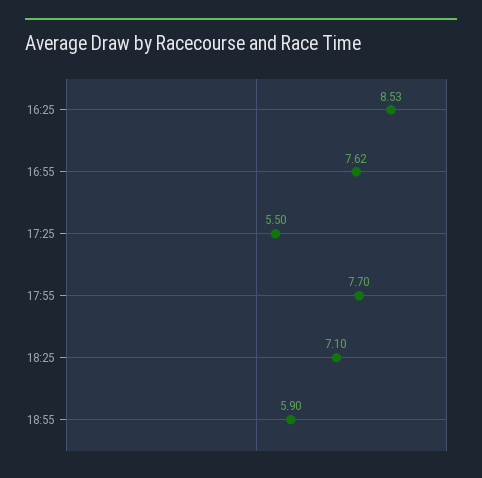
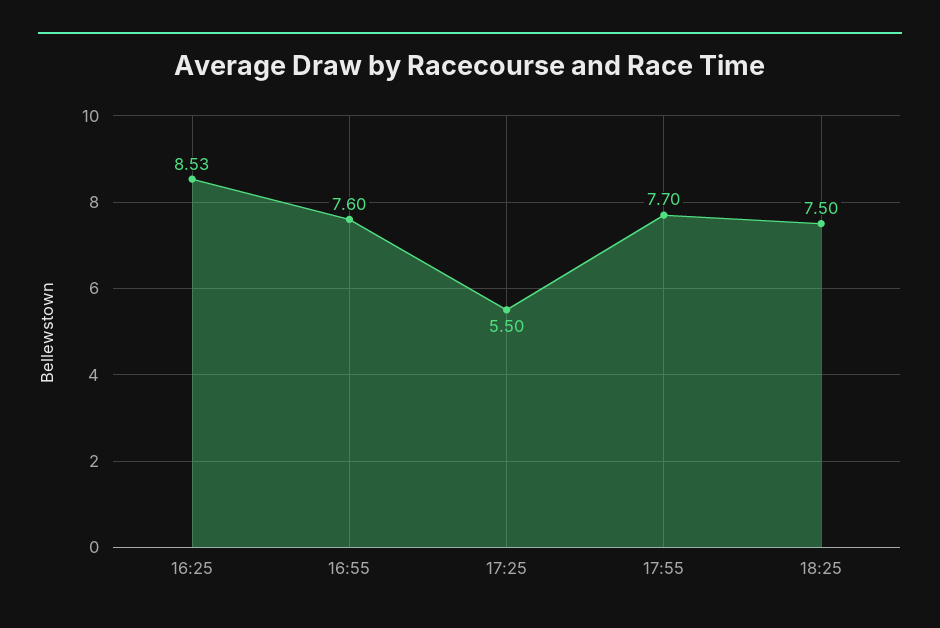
16:55: 7.62 -> 7.6
18:25: 7.1 -> 7.5
18:55: 5.9 -> none

